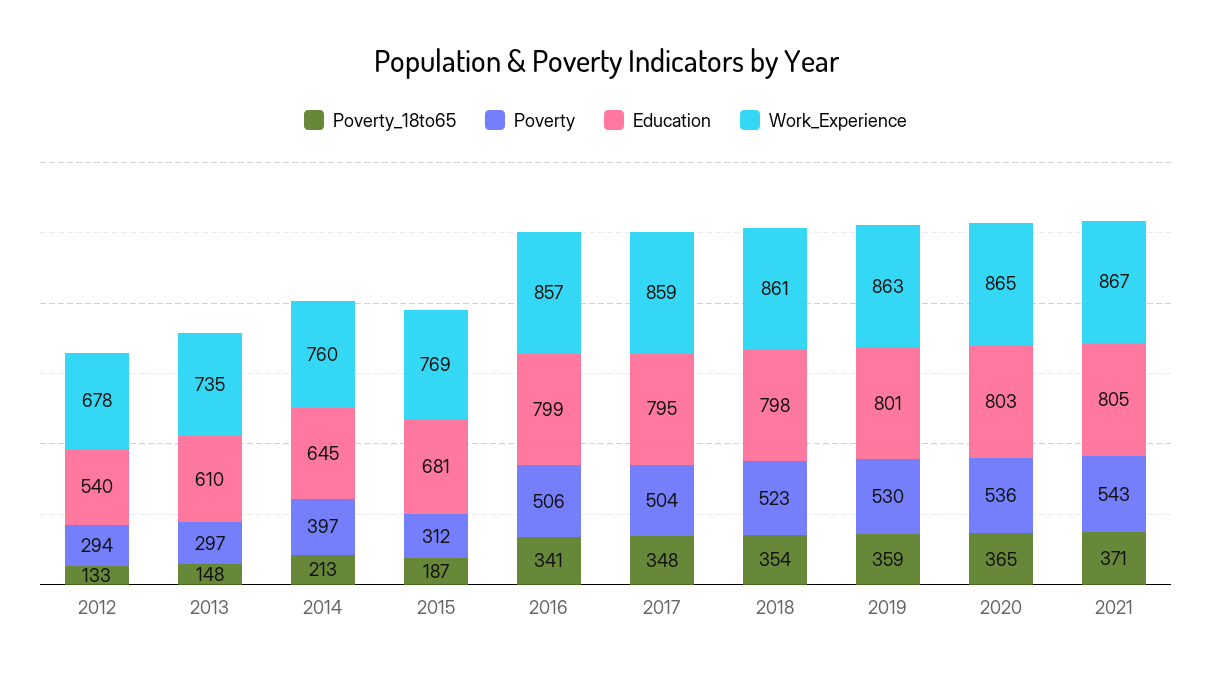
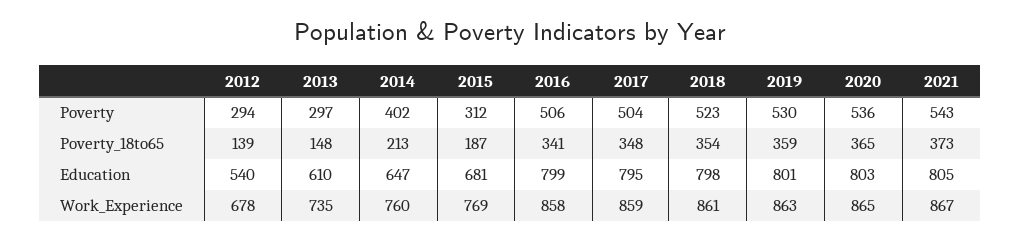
Poverty_18to65, 2012: 133 -> 139
Poverty, 2014: 397 -> 402
Education, 2014: 645 -> 647
Work_Experience, 2016: 857 -> 858
Poverty_18to65, 2021: 371 -> 373

